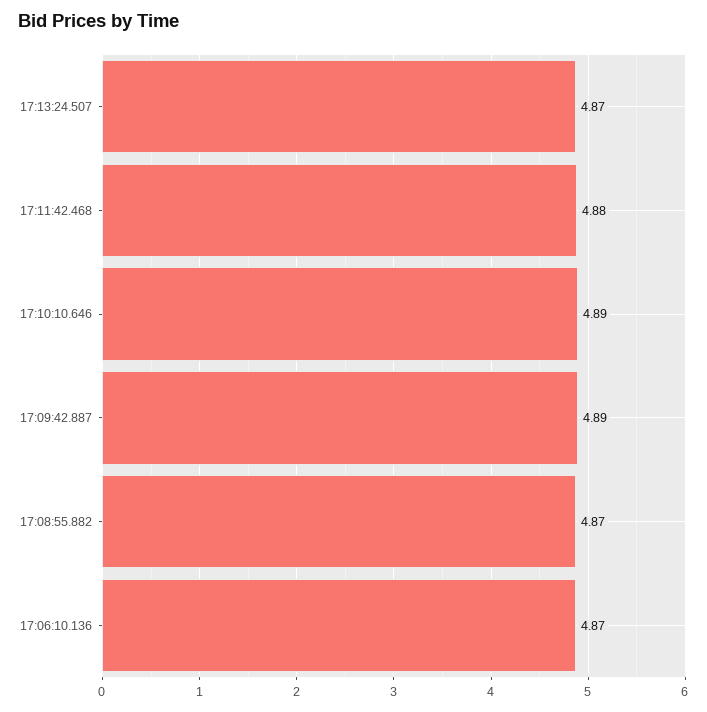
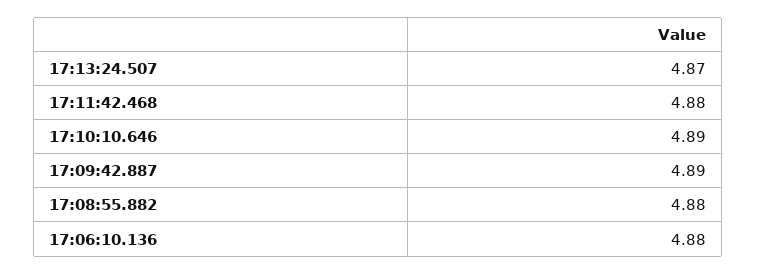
17:08:55.882: 4.87 -> 4.88
17:06:10.136: 4.87 -> 4.88

